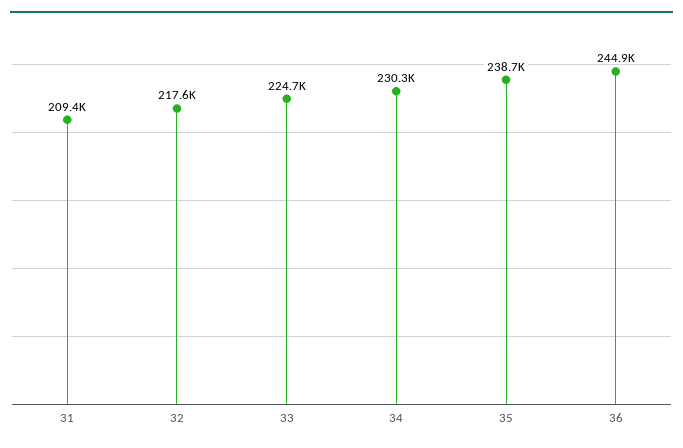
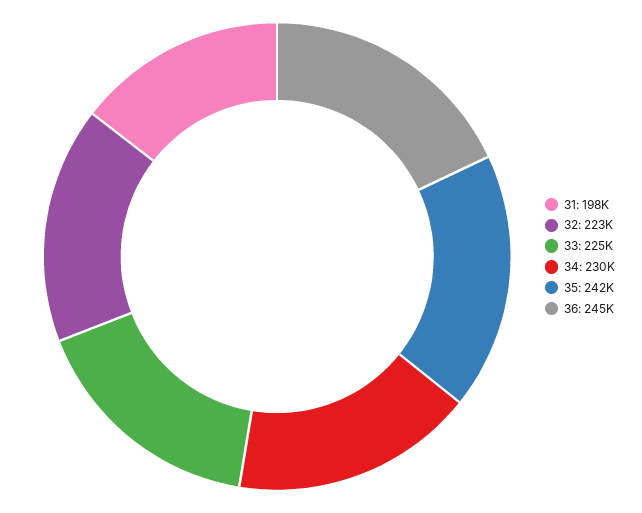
31: 209400 -> 198000
32: 217600 -> 223000
35: 238700 -> 242000

